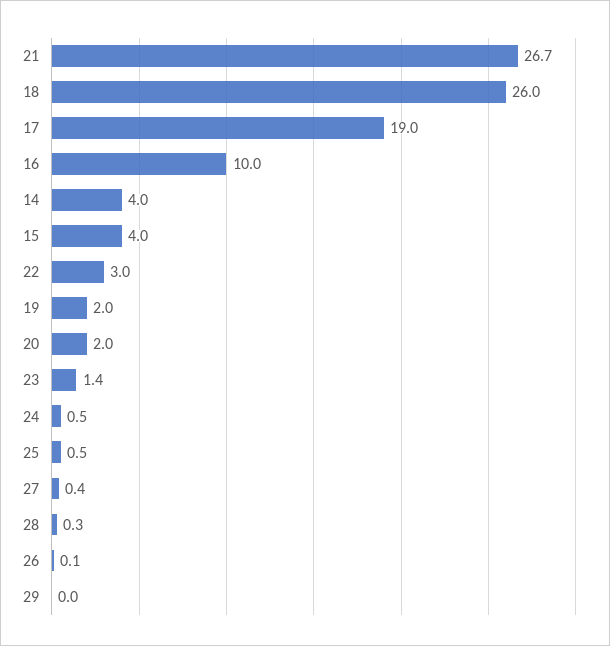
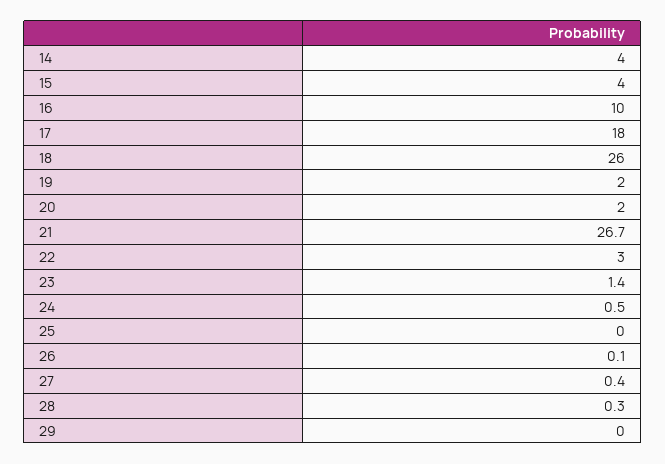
17: 19 -> 18
25: 0.5 -> 0

